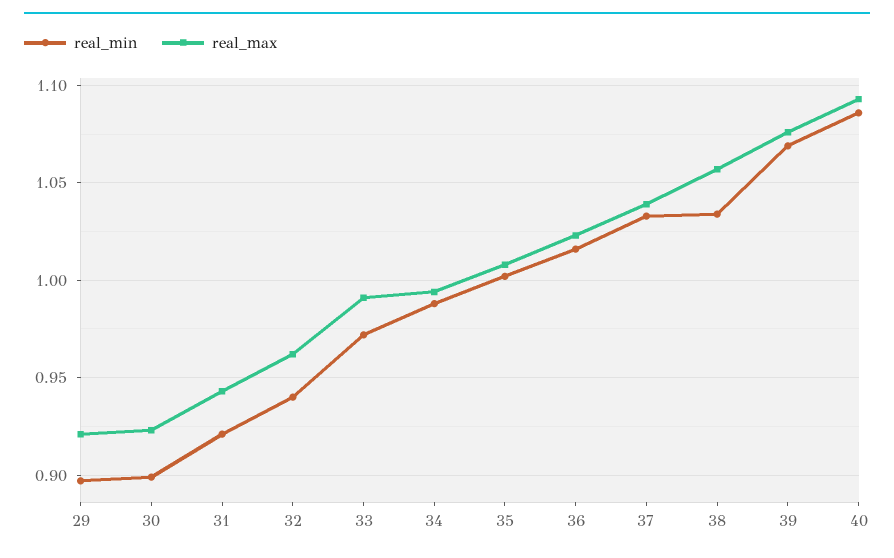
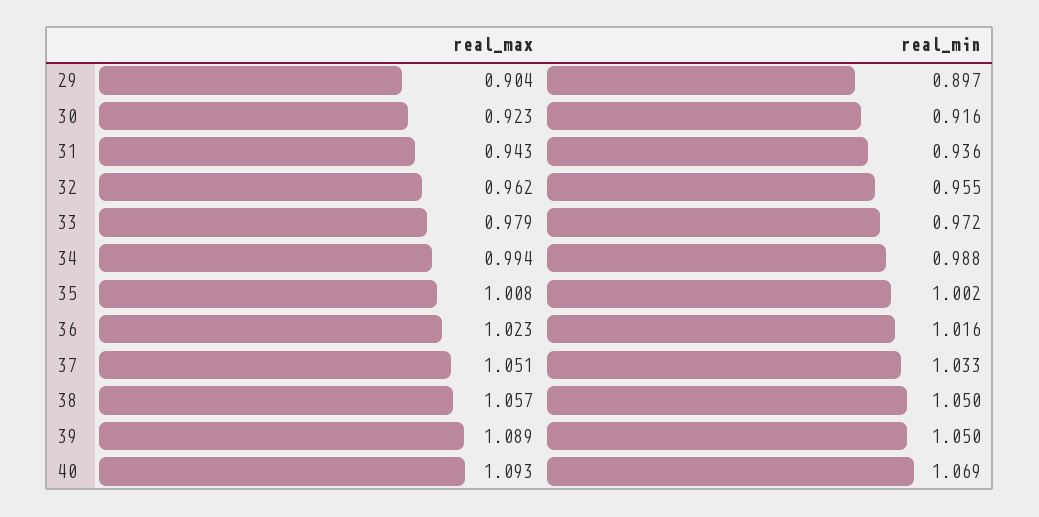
real_max, 29: 0.92 -> 0.904
real_min, 30: 0.9 -> 0.916
real_min, 31: 0.92 -> 0.936
real_min, 32: 0.94 -> 0.955
real_max, 33: 0.99 -> 0.979
real_max, 37: 1.04 -> 1.051
real_min, 38: 1.035 -> 1.05
real_min, 39: 1.07 -> 1.05
real_max, 39: 1.075 -> 1.089
real_min, 40: 1.085 -> 1.069

